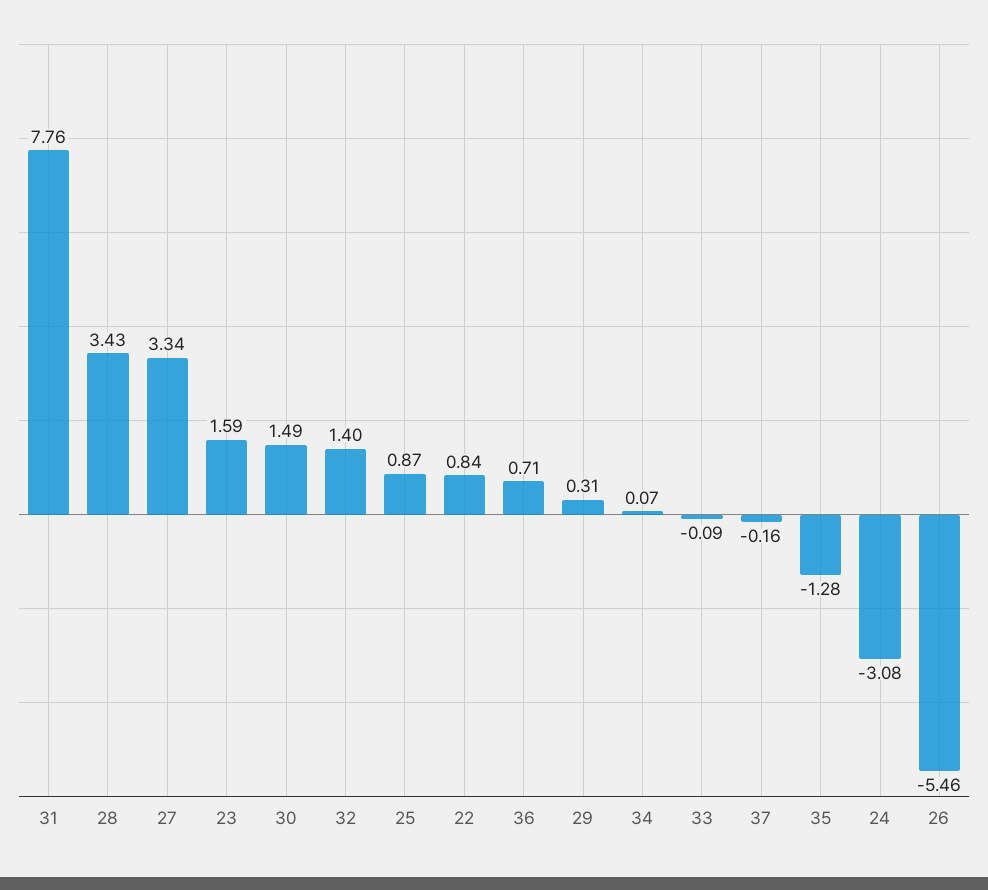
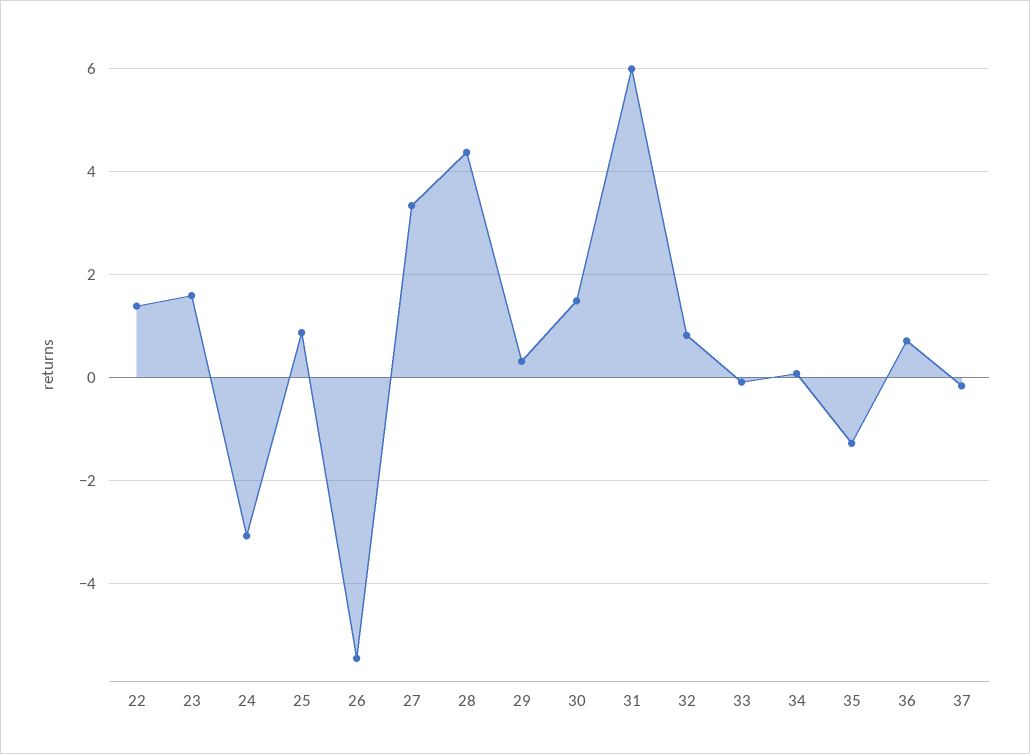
31: 7.76 -> 6
28: 3.43 -> 4.4
32: 1.4 -> 0.8
22: 0.84 -> 1.4

